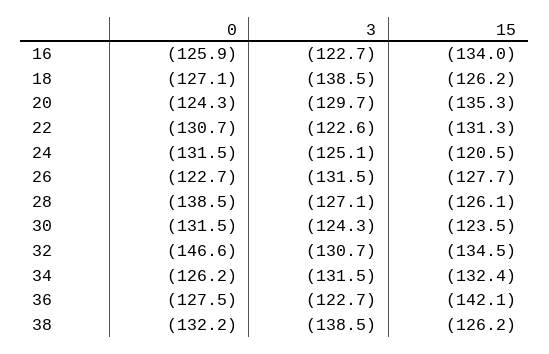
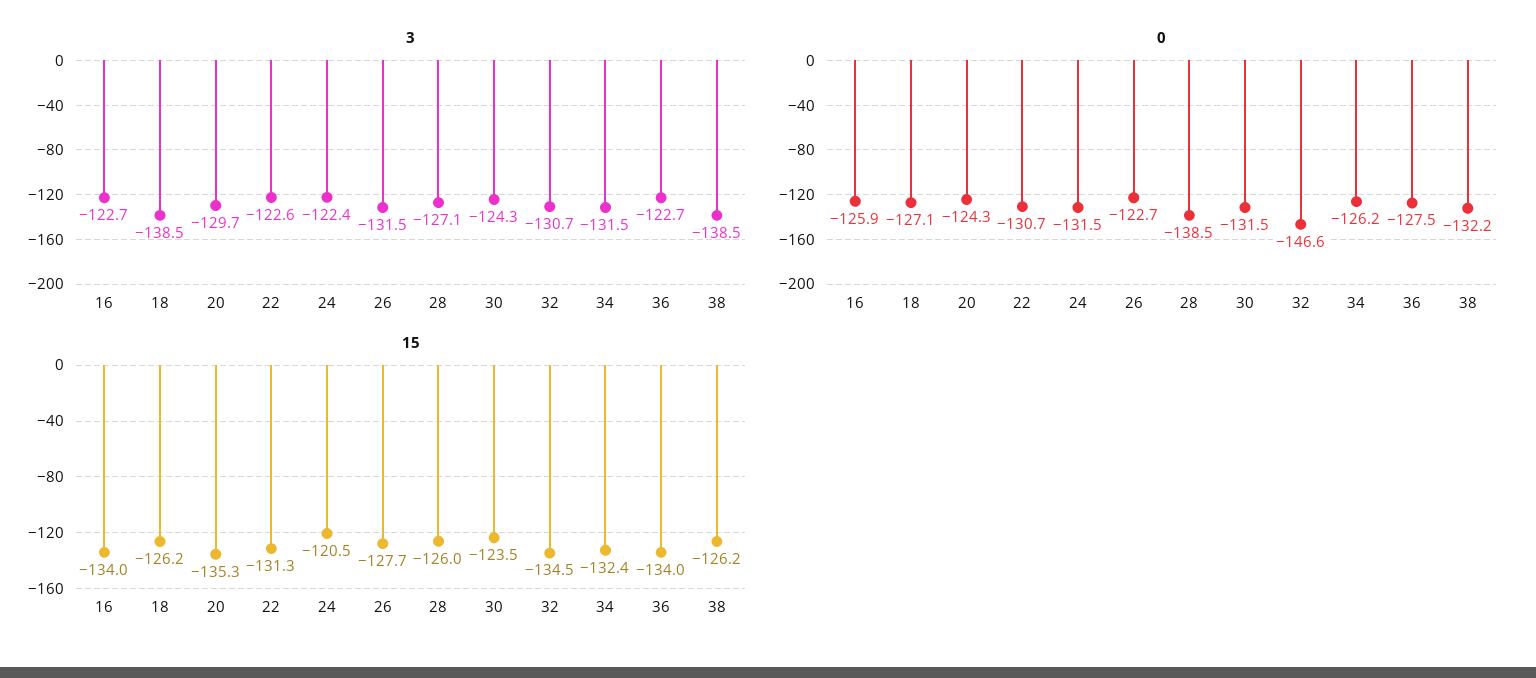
3, 24: -125.1 -> -122.4
15, 28: -126.1 -> -126
15, 36: -142.1 -> -134

